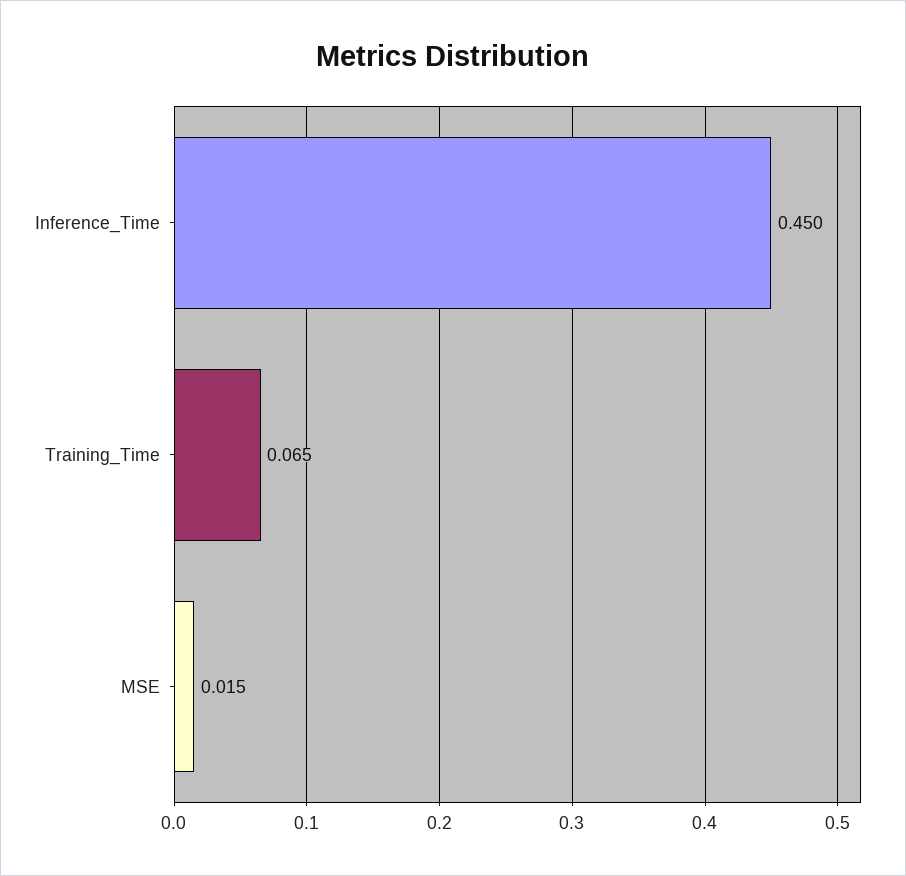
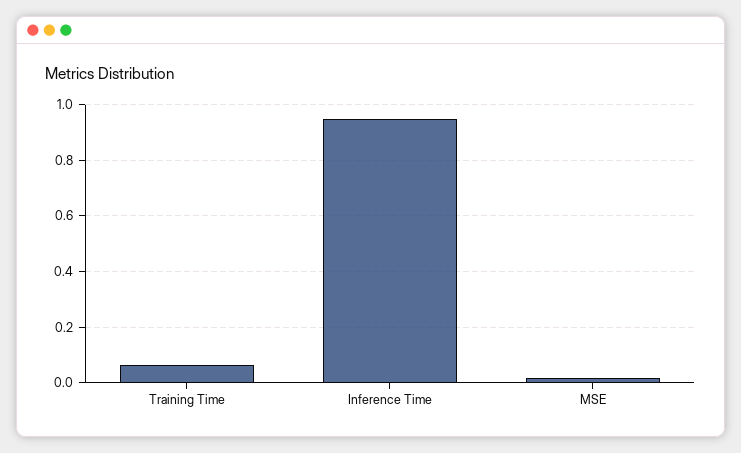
Inference_Time: 0.45 -> 0.95

